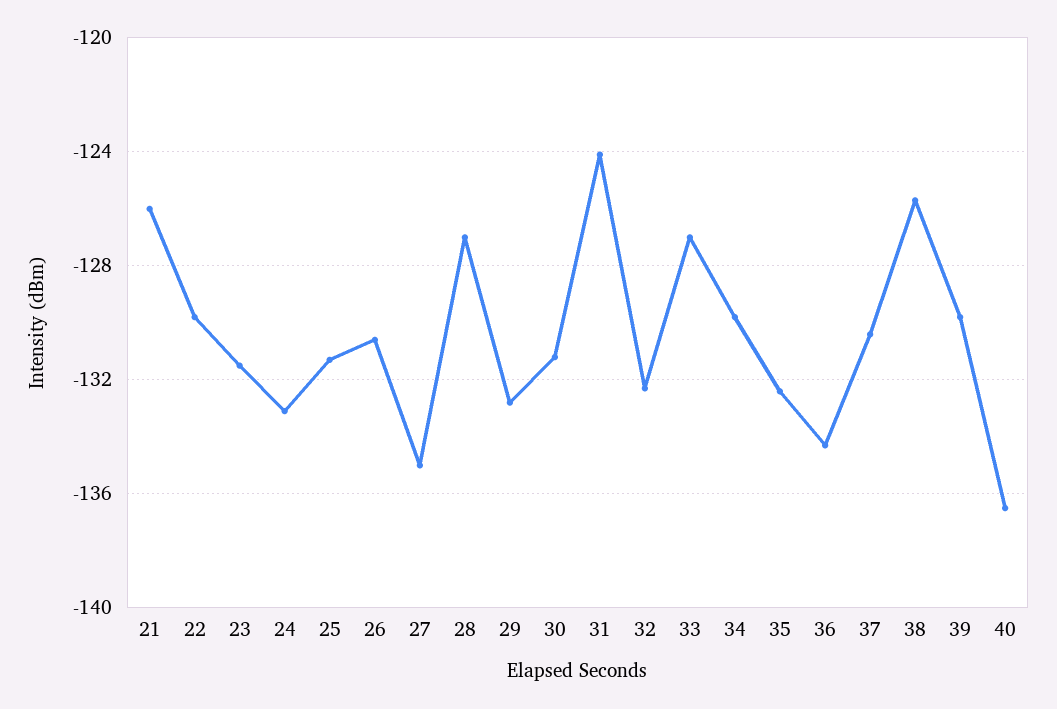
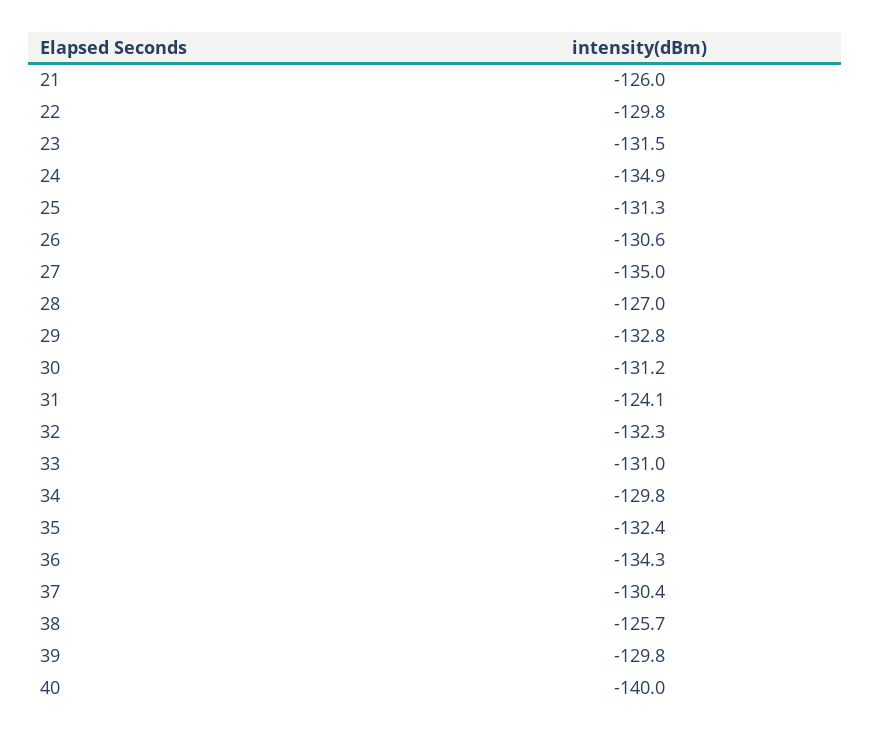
24: -133 -> -134.9
33: -127 -> -131
40: -136.5 -> -140

